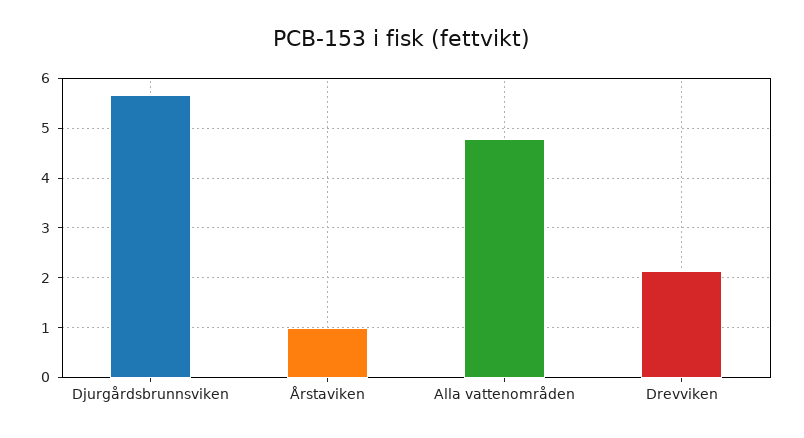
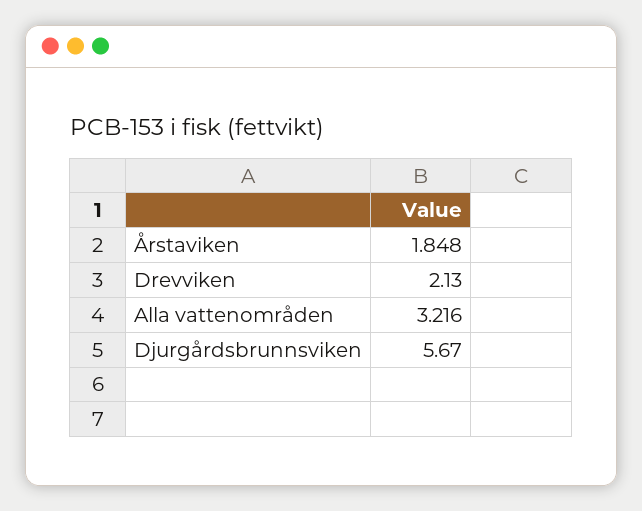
Årstaviken: 1 -> 1.848
Alla vattenområden: 4.8 -> 3.216

